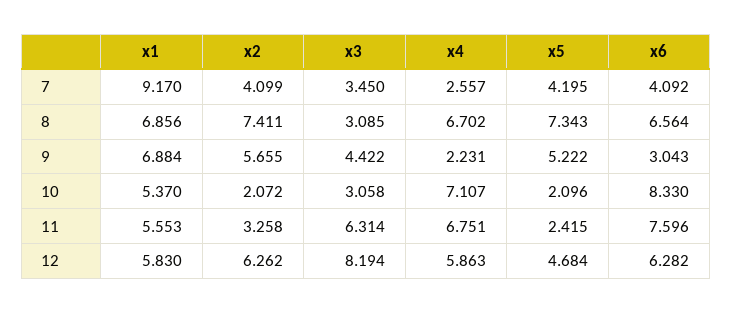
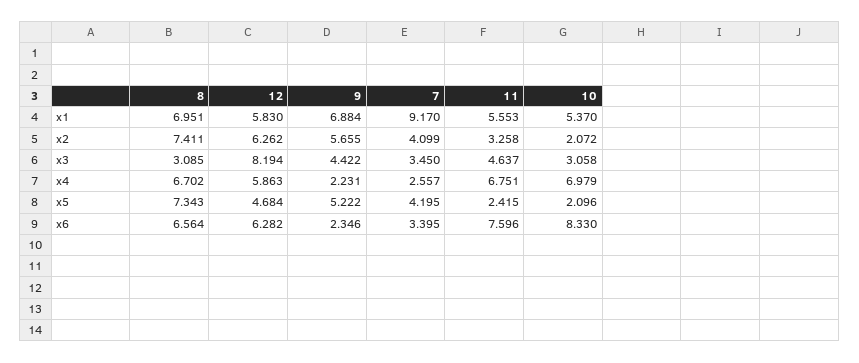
x6, 7: 4.092 -> 3.395
x1, 8: 6.856 -> 6.951
x6, 9: 3.043 -> 2.346
x4, 10: 7.107 -> 6.979
x3, 11: 6.314 -> 4.637

